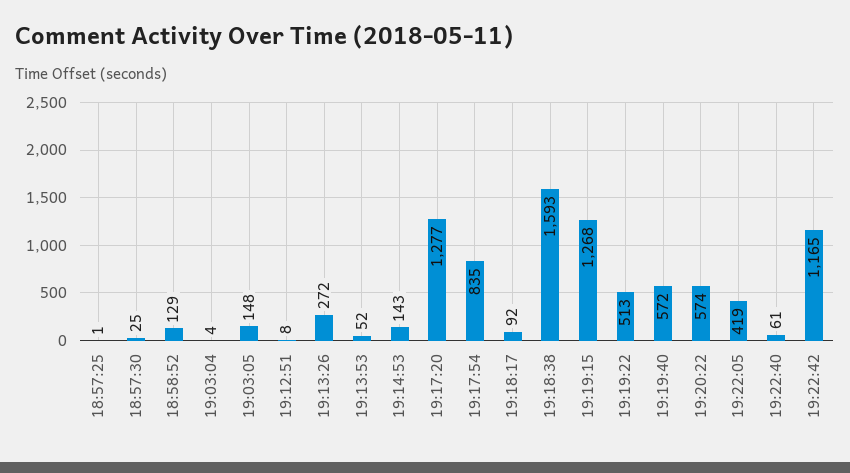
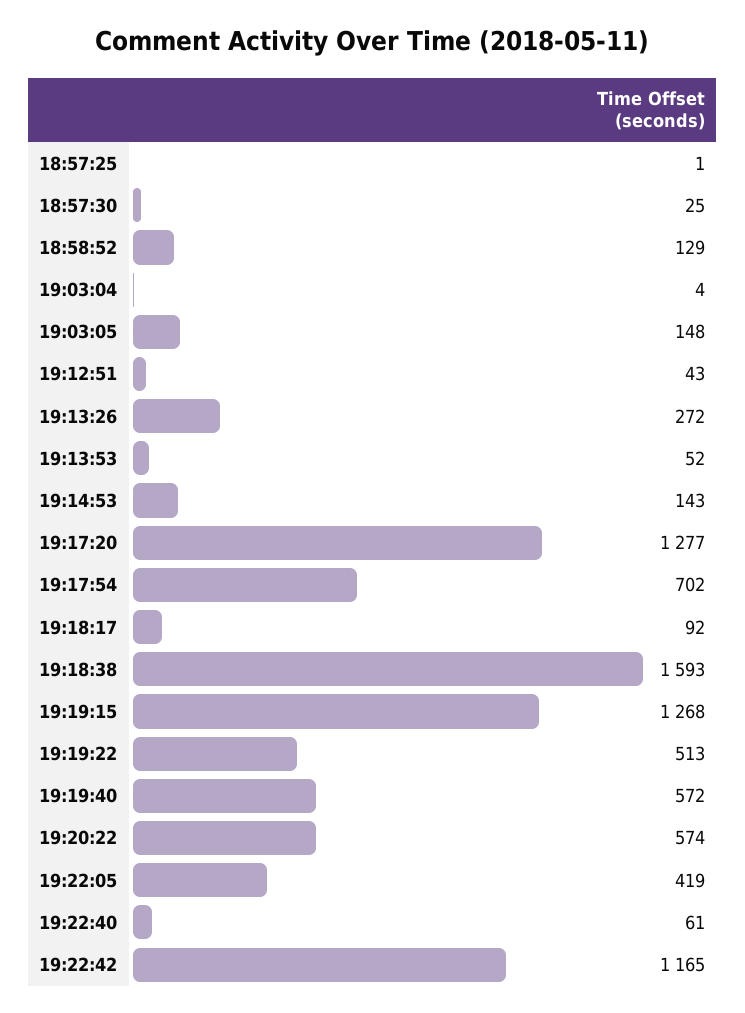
19:12:51: 8 -> 43
19:17:54: 835 -> 702

